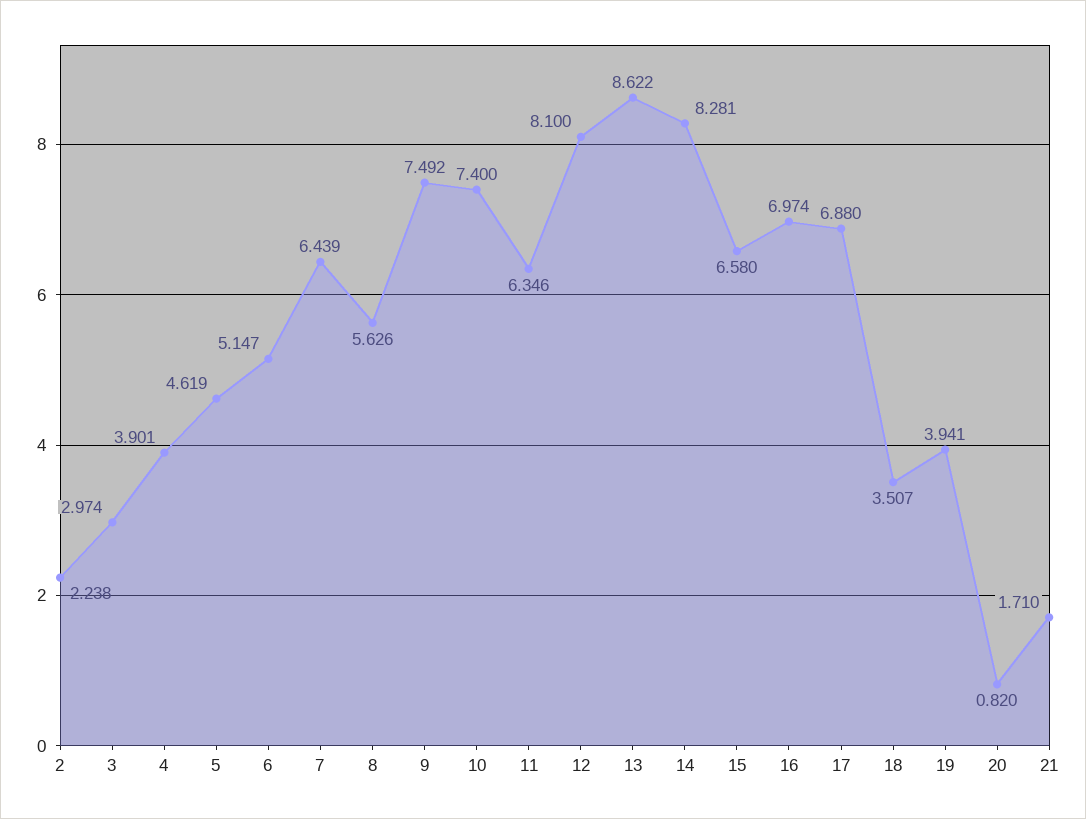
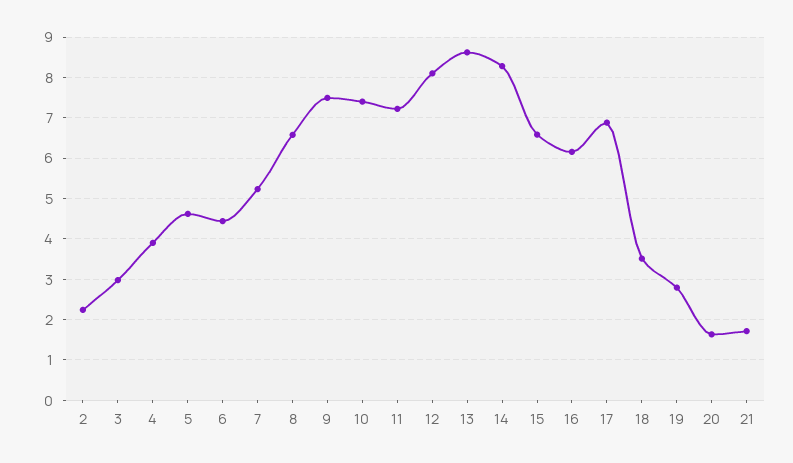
6: 5.147 -> 4.4
7: 6.439 -> 5.2
8: 5.626 -> 6.6
11: 6.346 -> 7.2
16: 6.974 -> 6.2
19: 3.941 -> 2.8
20: 0.82 -> 1.6

